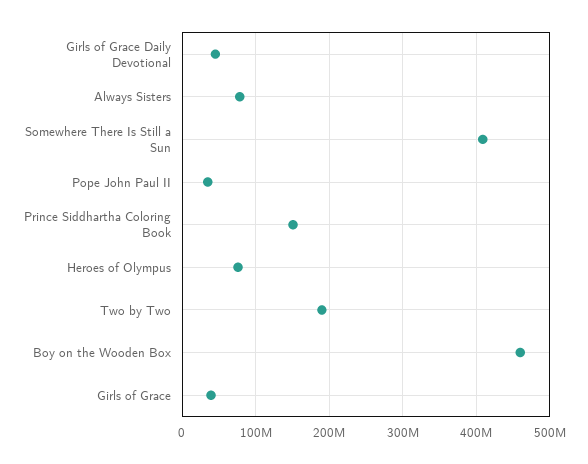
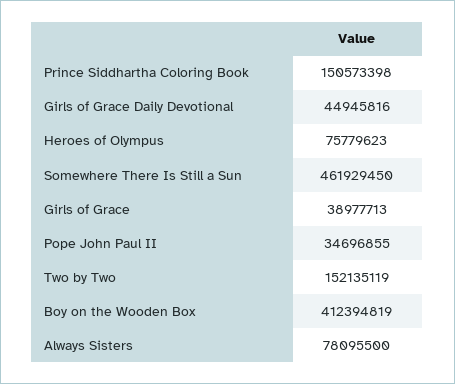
Somewhere There Is Still a Sun: 410000000 -> 461929450
Two by Two: 190000000 -> 152135119
Boy on the Wooden Box: 460000000 -> 412394819

